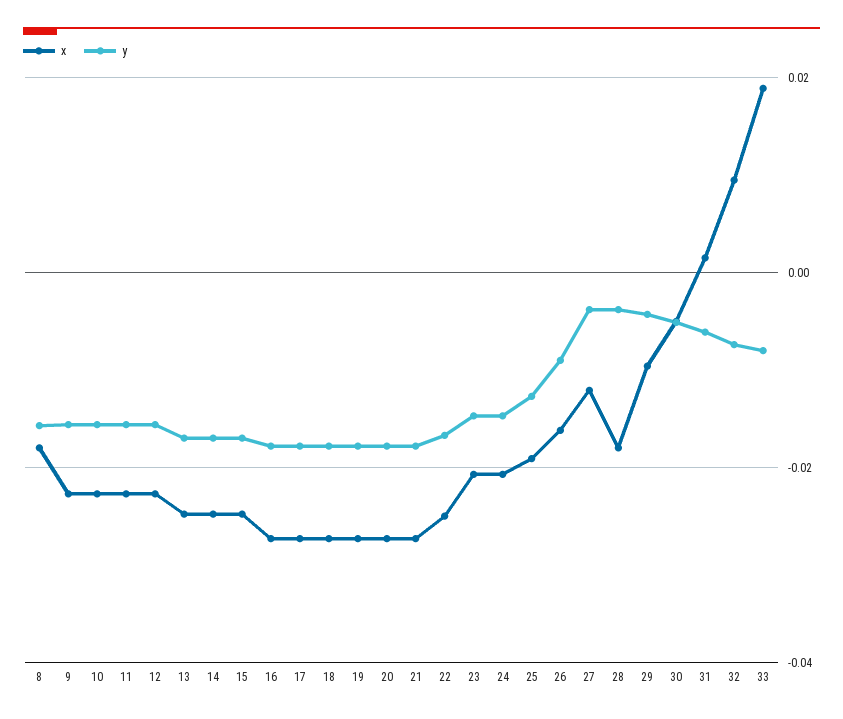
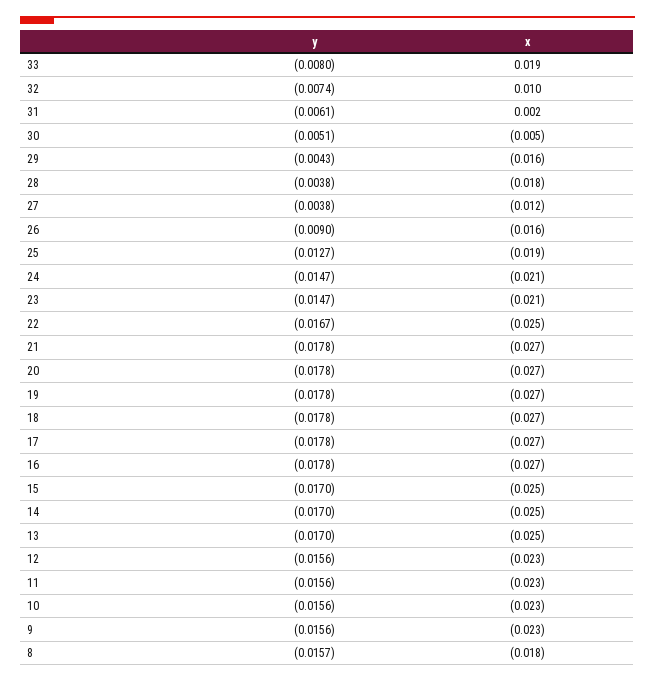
x, 29: -0.01 -> -0.016

